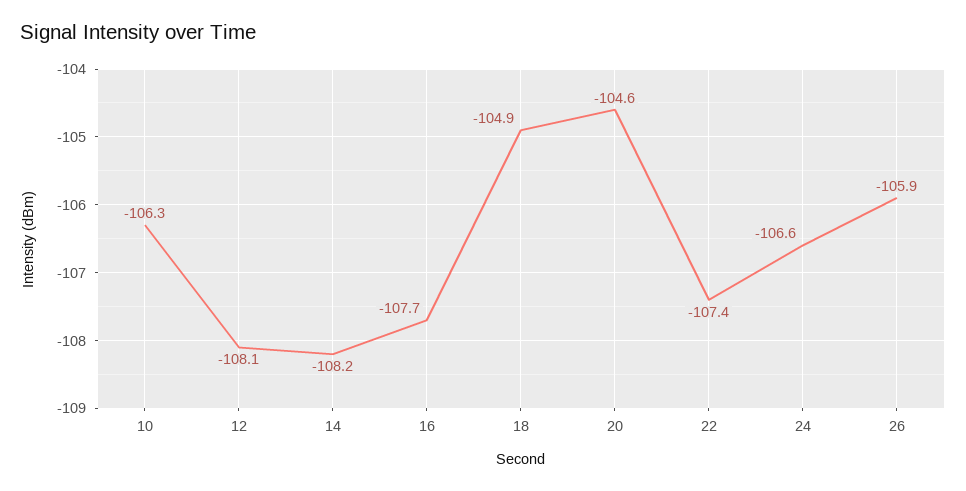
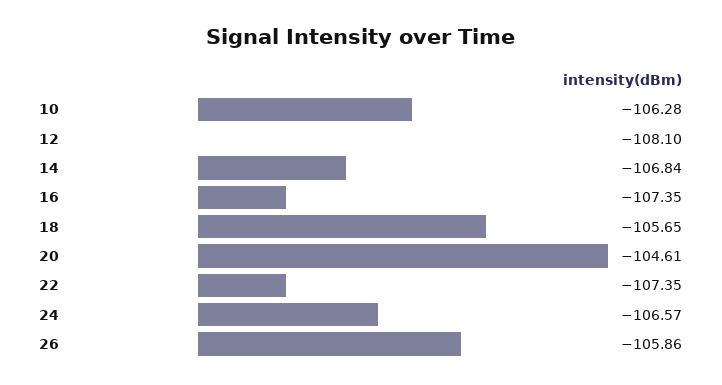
14: -108.2 -> -106.84
16: -107.7 -> -107.35
18: -104.9 -> -105.65

